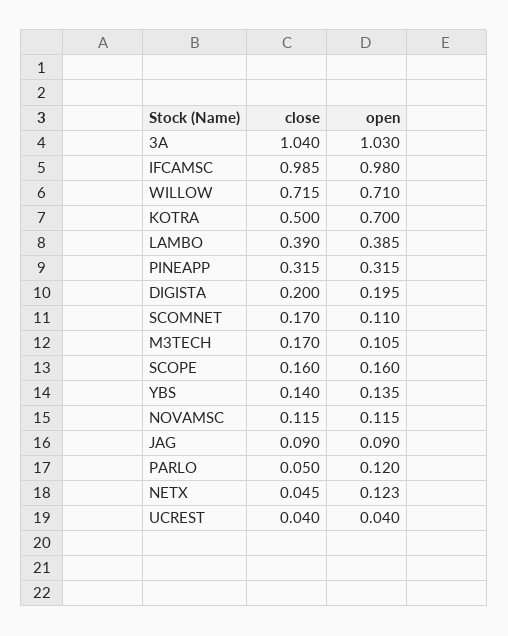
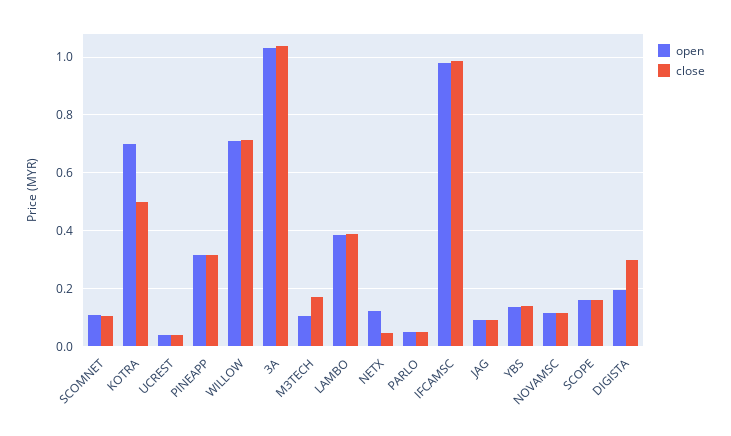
close, DIGISTA: 0.2 -> 0.3
close, SCOMNET: 0.17 -> 0.1
open, PARLO: 0.12 -> 0.05

